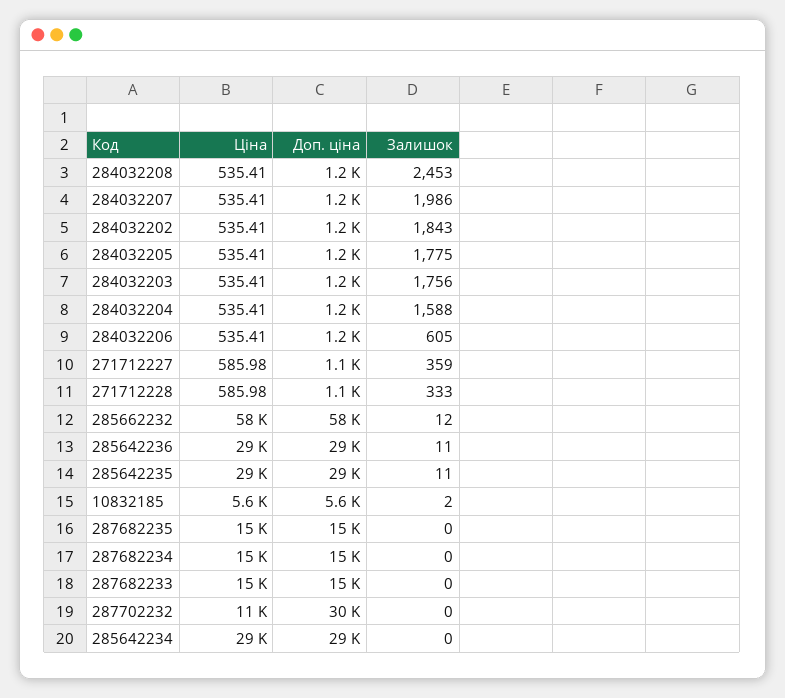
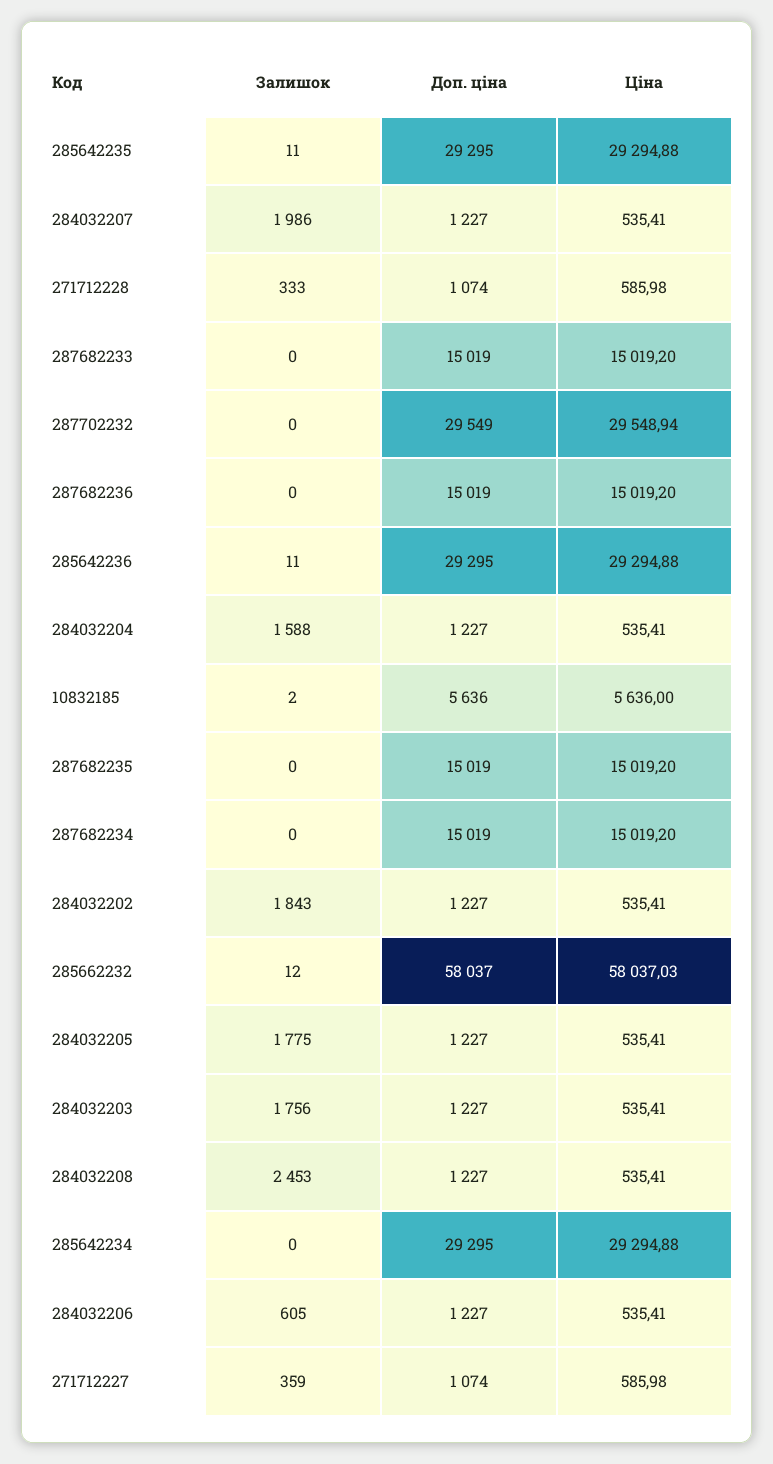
Ціна, 287702232: 11000 -> 29548.94
Залишок, 287682236: none -> 0
Доп. ціна, 287682236: none -> 15019
Ціна, 287682236: none -> 15019.2

